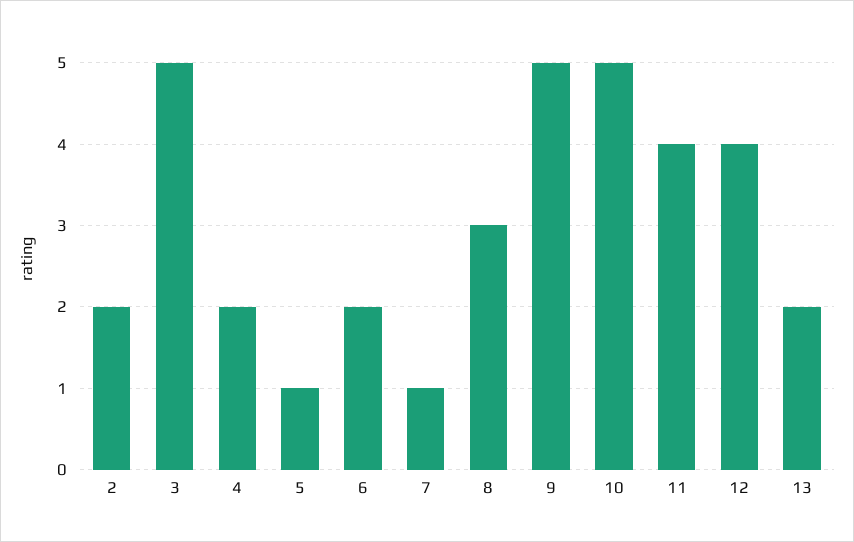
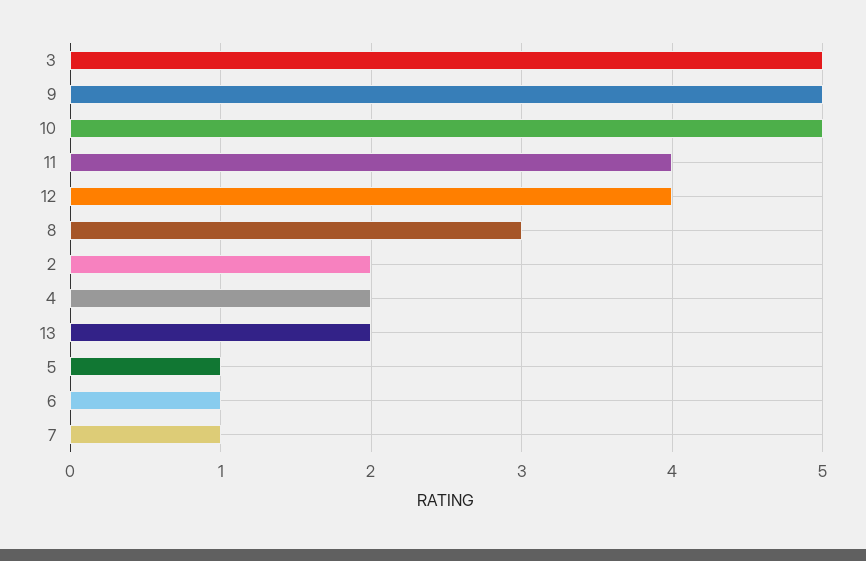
6: 2 -> 1

